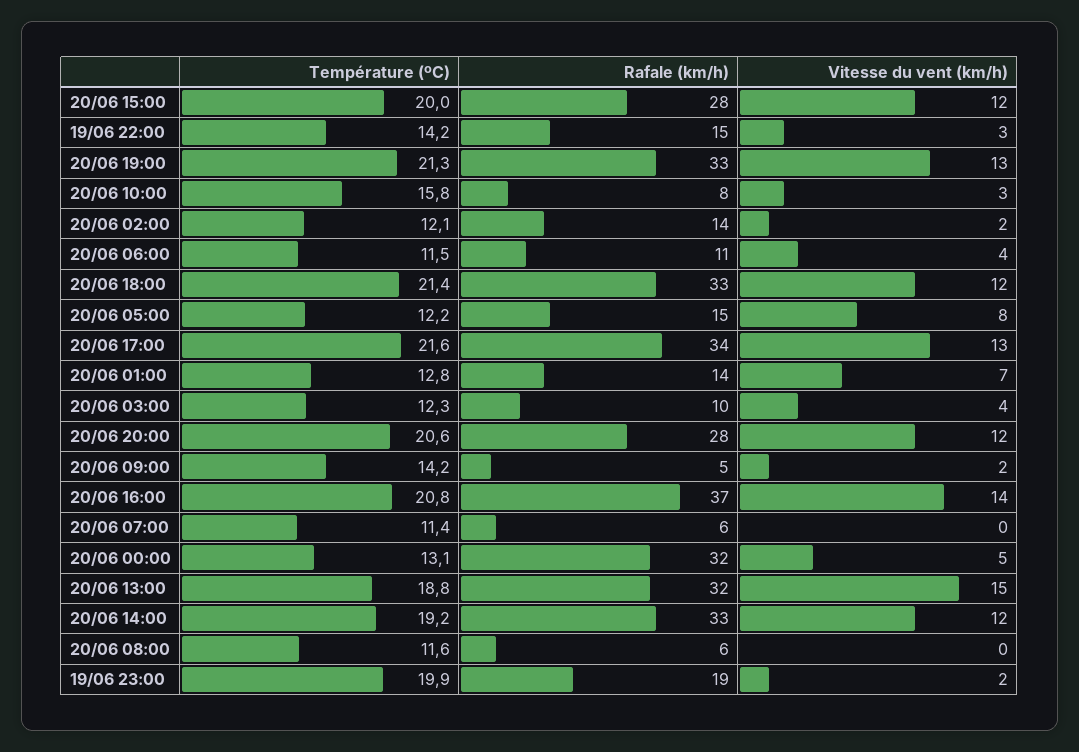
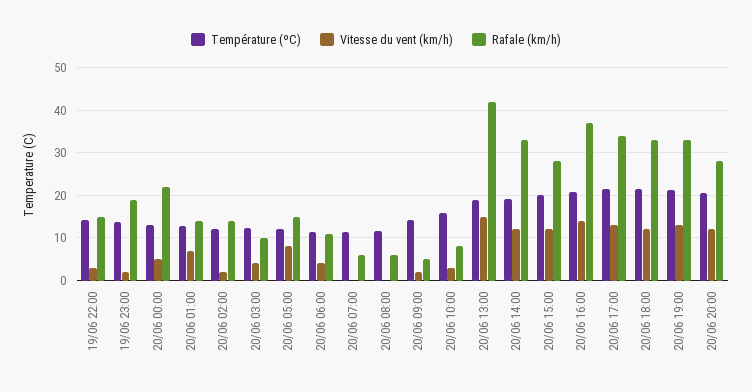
Rafale (km/h), 20/06 00:00: 32 -> 22
Rafale (km/h), 20/06 13:00: 32 -> 42
Température (ºC), 19/06 23:00: 19.9 -> 14

